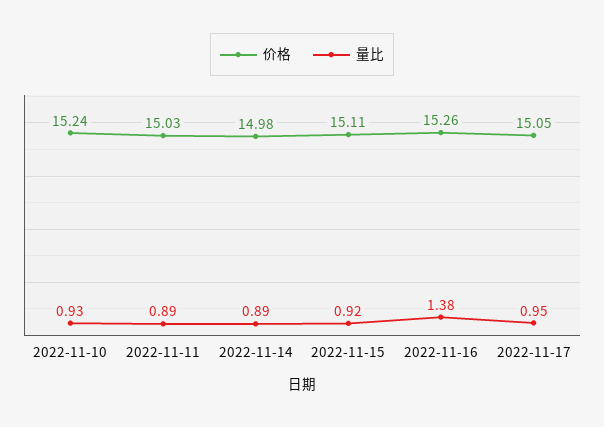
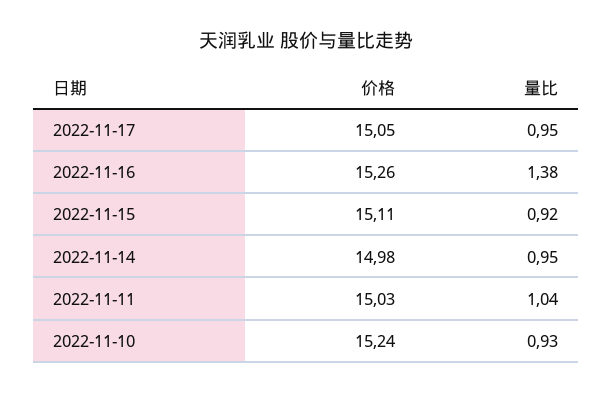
量比, 2022-11-11: 0.89 -> 1.04
量比, 2022-11-14: 0.89 -> 0.95

